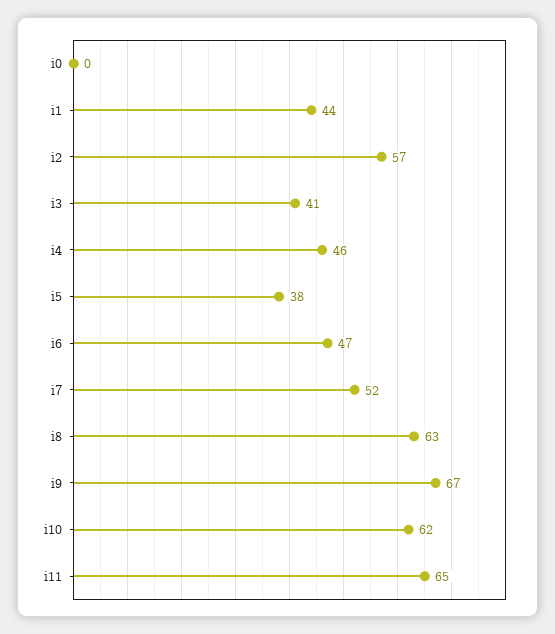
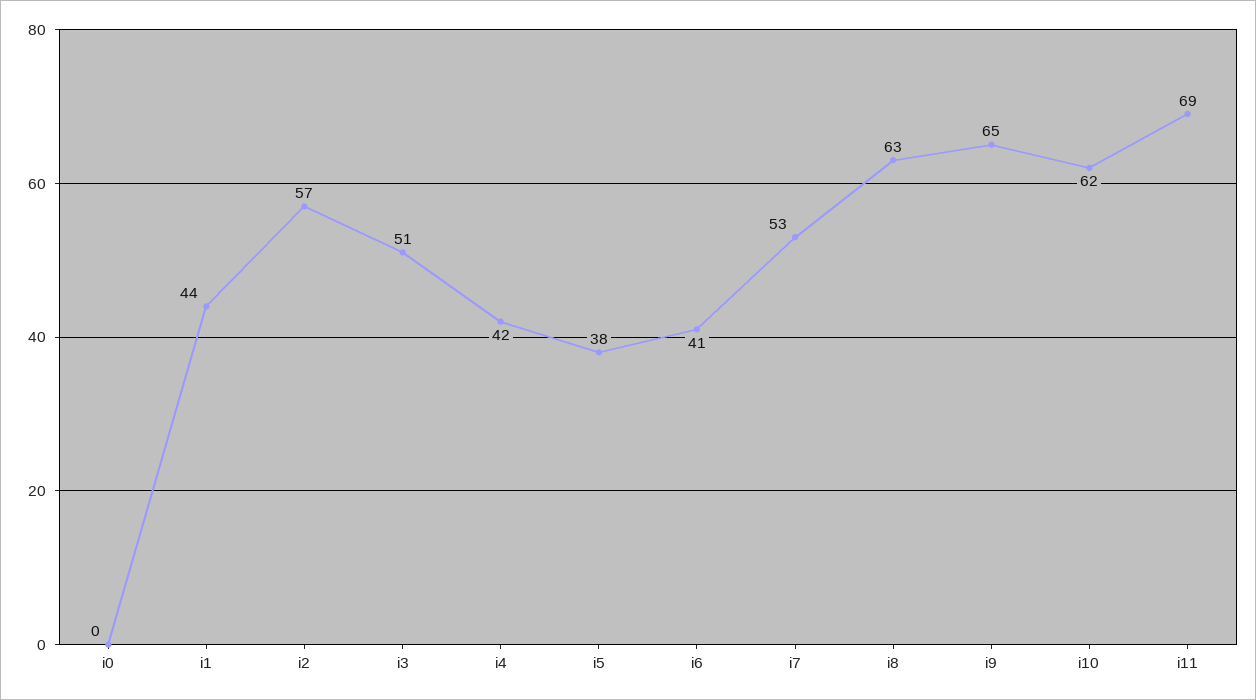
i3: 41 -> 51
i4: 46 -> 42
i6: 47 -> 41
i7: 52 -> 53
i9: 67 -> 65
i11: 65 -> 69

